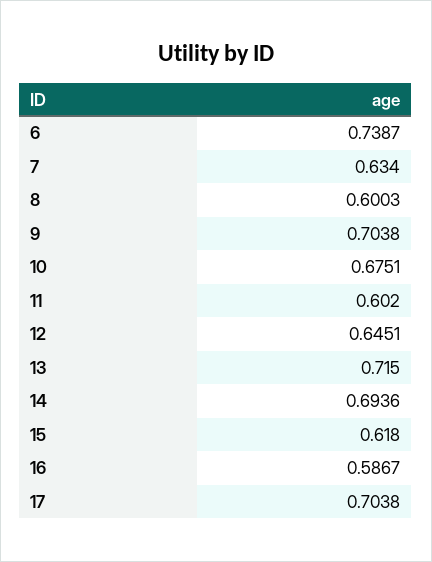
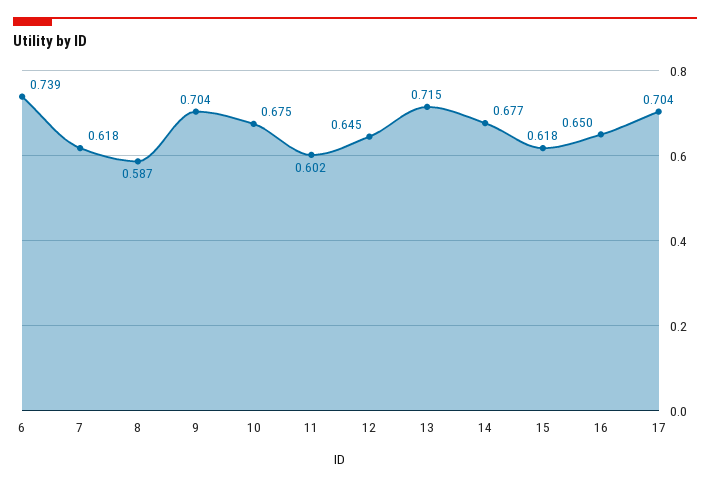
7: 0.634 -> 0.618
8: 0.6003 -> 0.587
14: 0.6936 -> 0.677
16: 0.5867 -> 0.65

